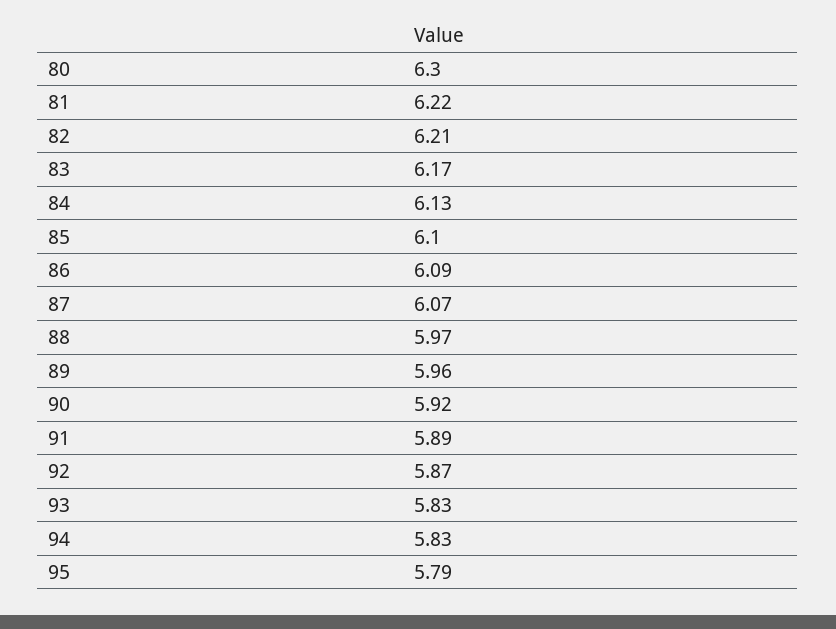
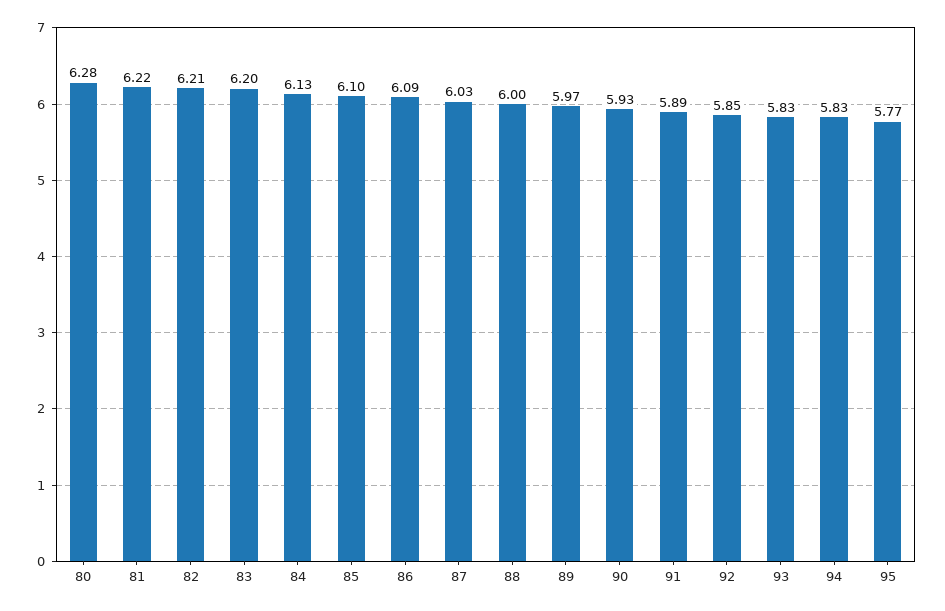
80: 6.3 -> 6.28
83: 6.17 -> 6.2
87: 6.07 -> 6.03
88: 5.97 -> 6
89: 5.96 -> 5.97
90: 5.92 -> 5.93
92: 5.87 -> 5.85
95: 5.79 -> 5.77

